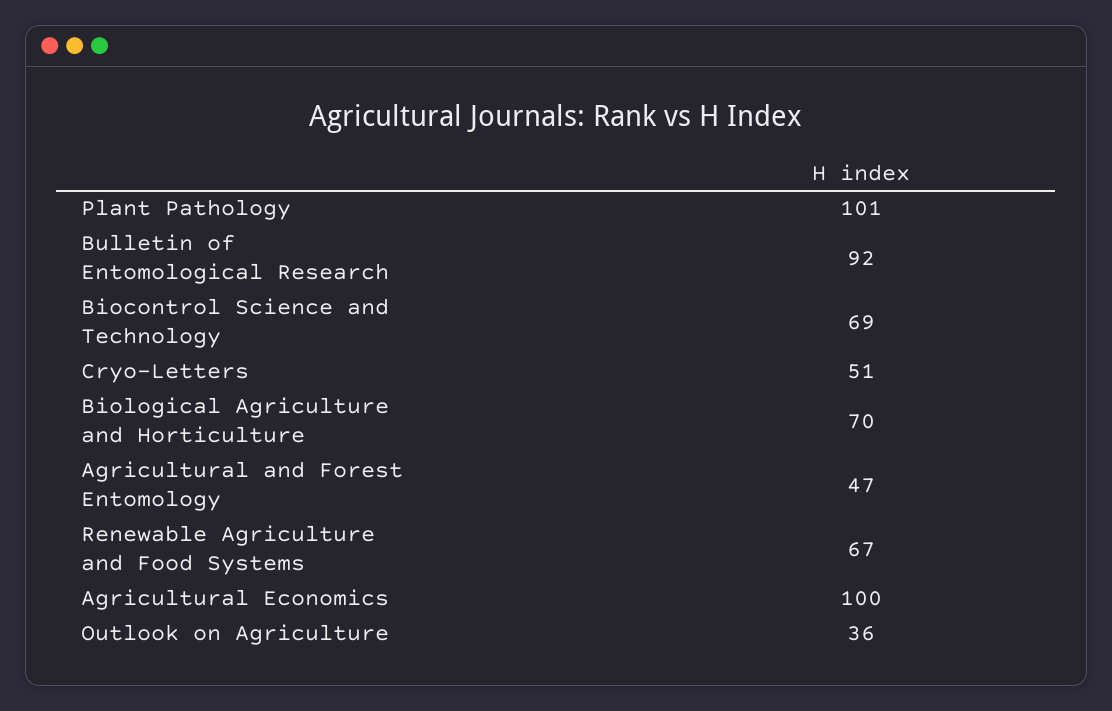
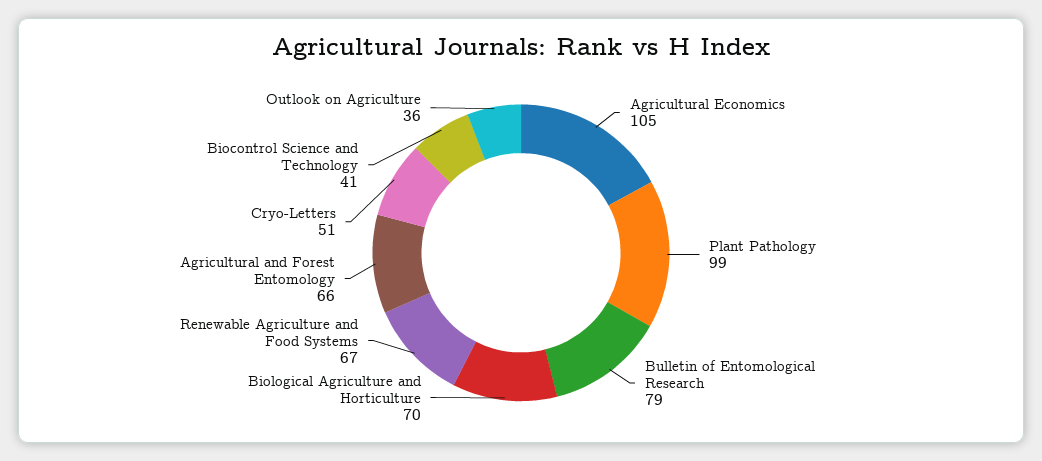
Plant Pathology: 101 -> 99
Bulletin of Entomological Research: 92 -> 79
Biocontrol Science and Technology: 69 -> 41
Agricultural and Forest Entomology: 47 -> 66
Agricultural Economics: 100 -> 105

